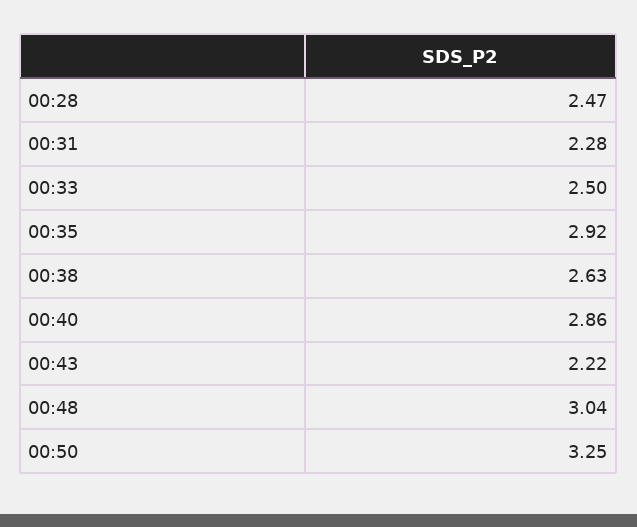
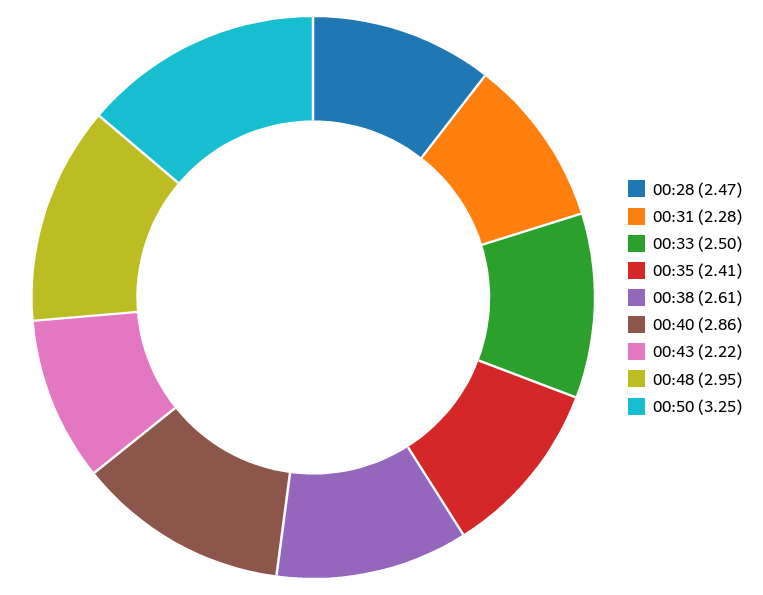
00:35: 2.92 -> 2.41
00:38: 2.63 -> 2.61
00:48: 3.04 -> 2.95

